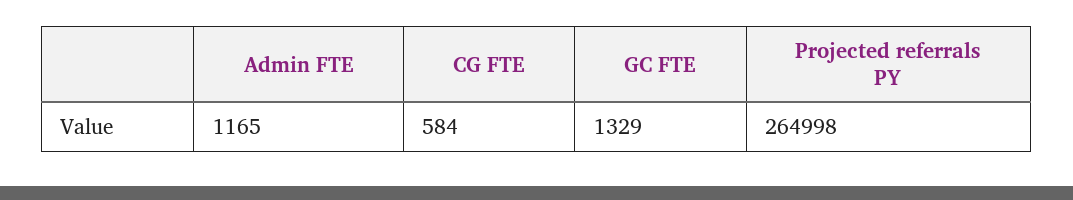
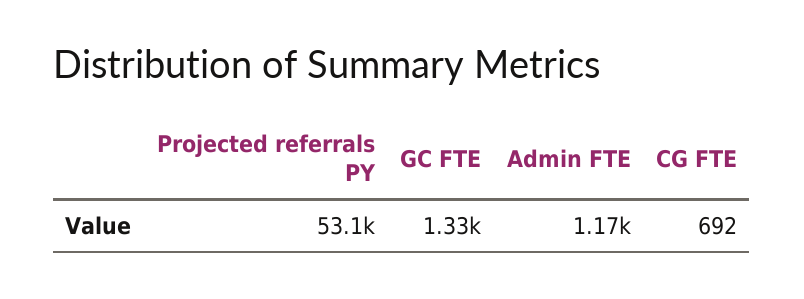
CG FTE: 584 -> 692
Projected referrals PY: 264998 -> 53100

